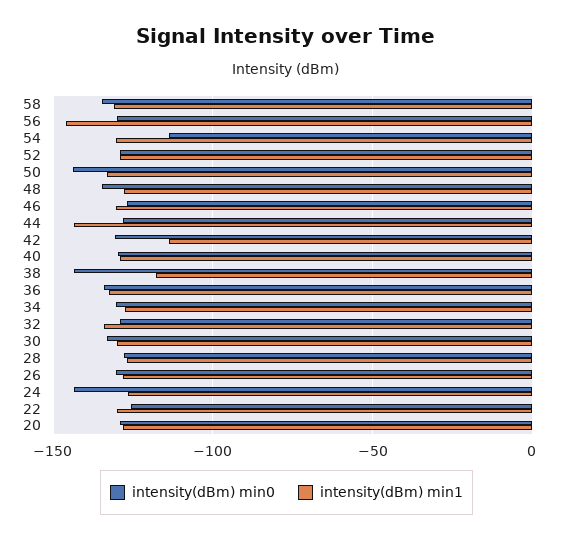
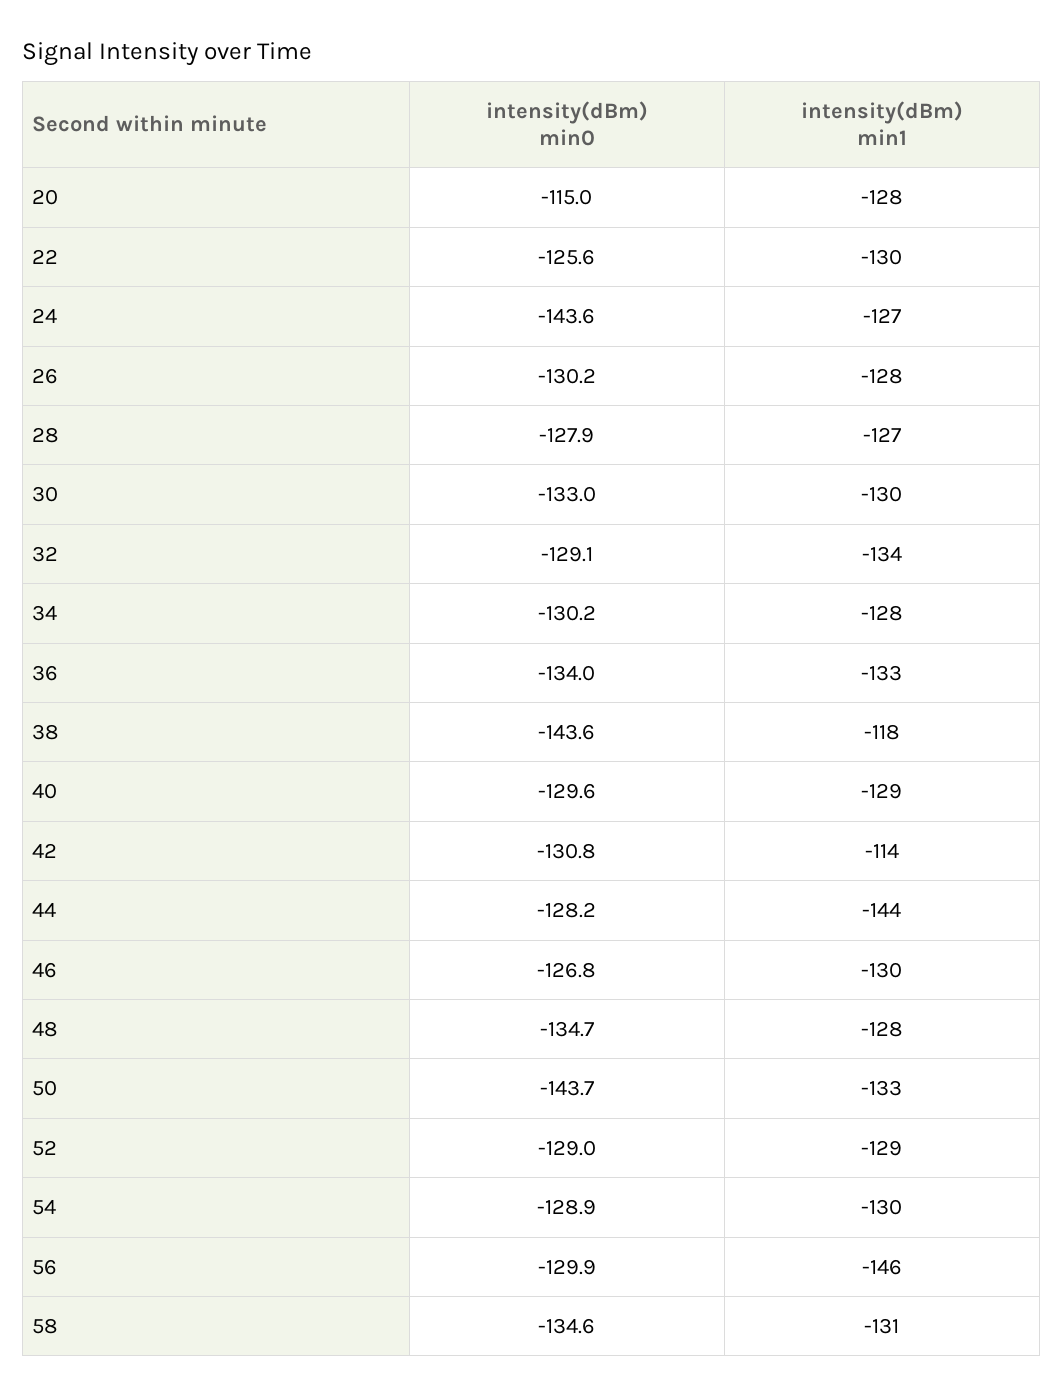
intensity(dBm) min0, 54: -115 -> -128.9
intensity(dBm) min0, 20: -130 -> -115

